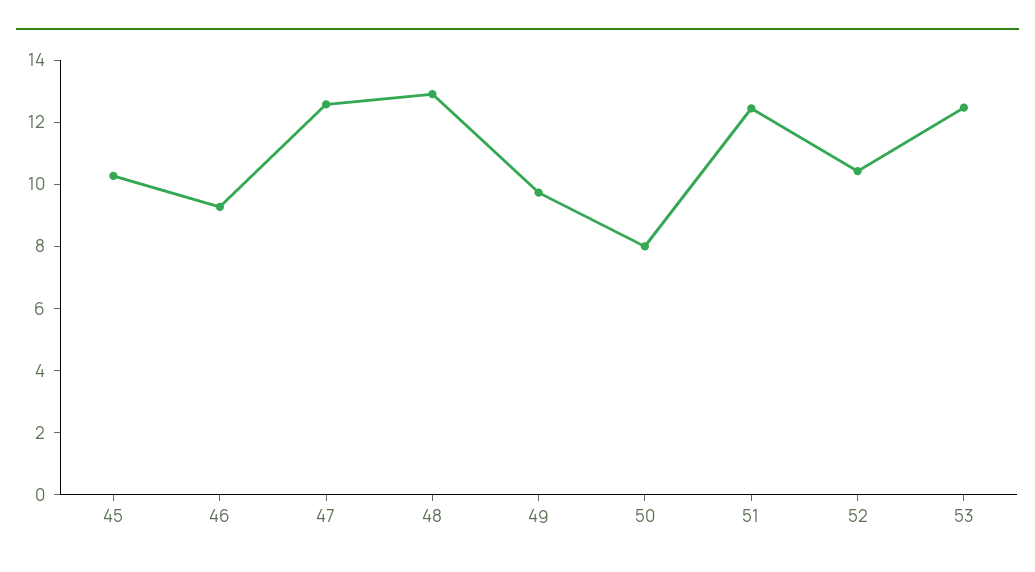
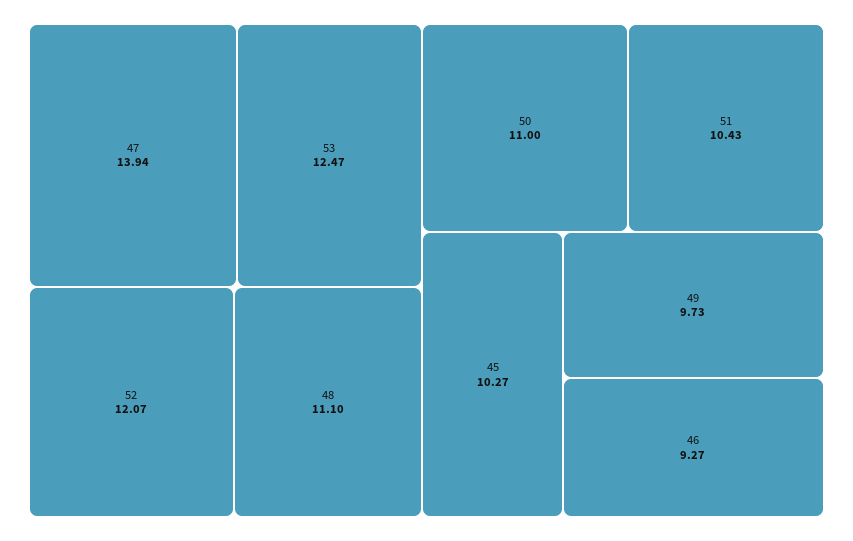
47: 12.5 -> 13.94
48: 13 -> 11.1
50: 8 -> 11
51: 12.5 -> 10.43
52: 10.5 -> 12.07

